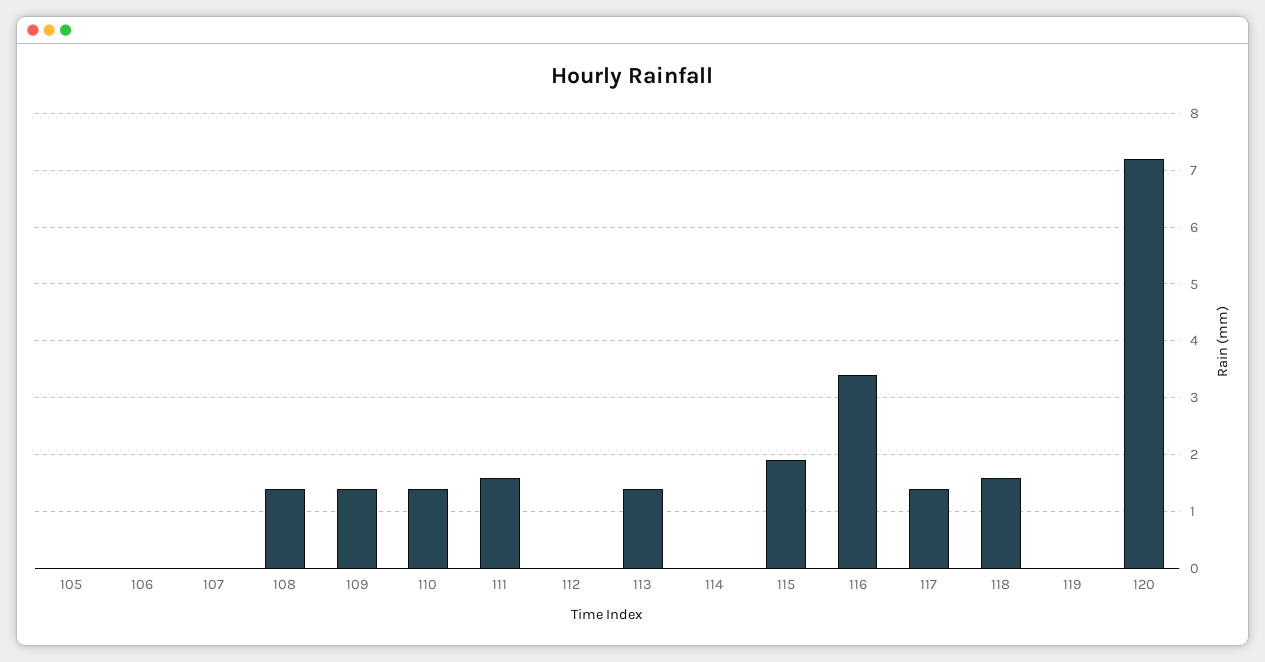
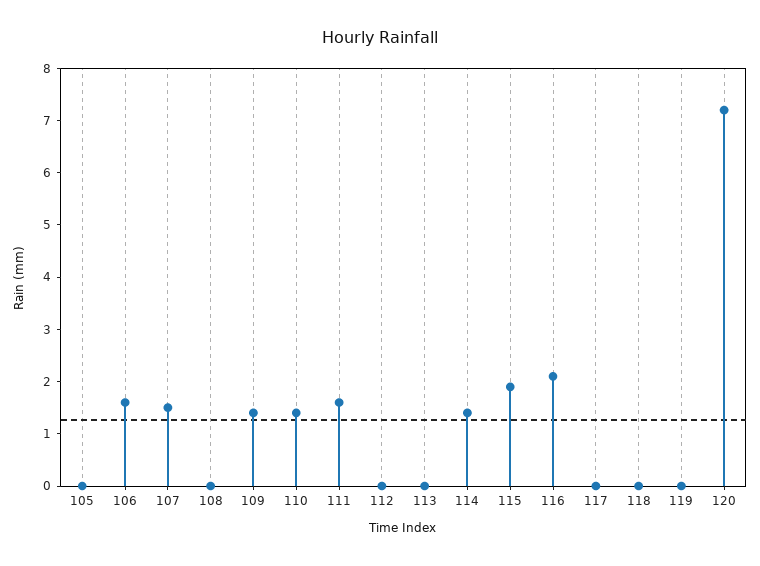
106: 0 -> 1.5
107: 0 -> 1.5
108: 1.5 -> 0
113: 1.5 -> 0
114: 0 -> 1.5
116: 3.5 -> 2
117: 1.5 -> 0
118: 1.5 -> 0

